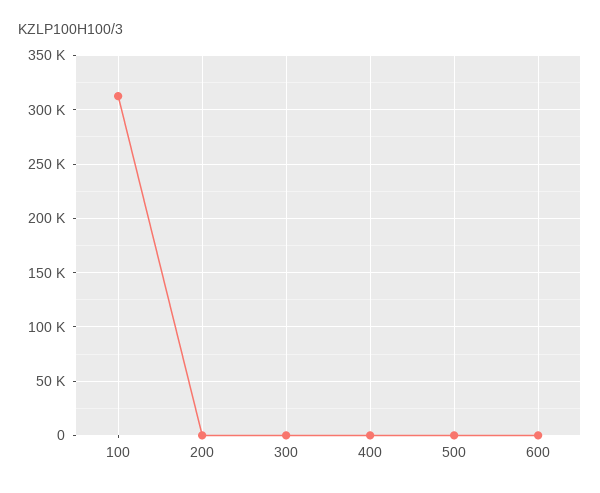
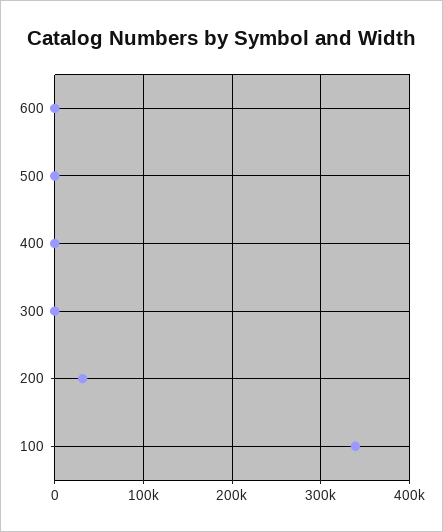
100: 310000 -> 340000
200: 0 -> 30000

